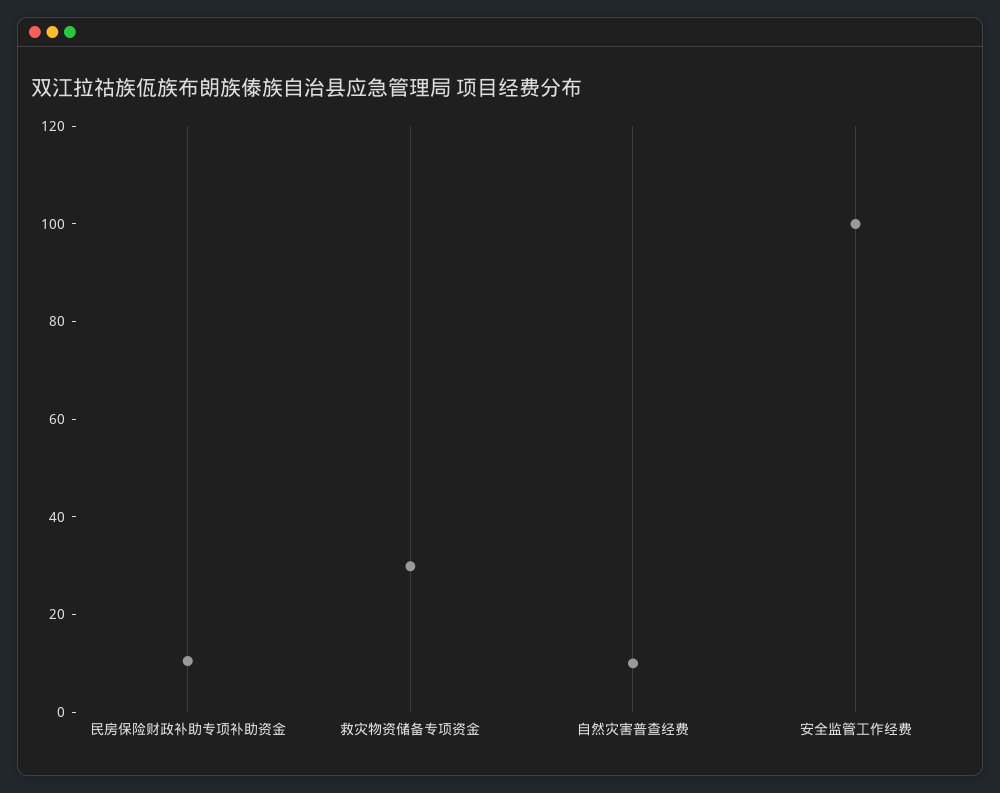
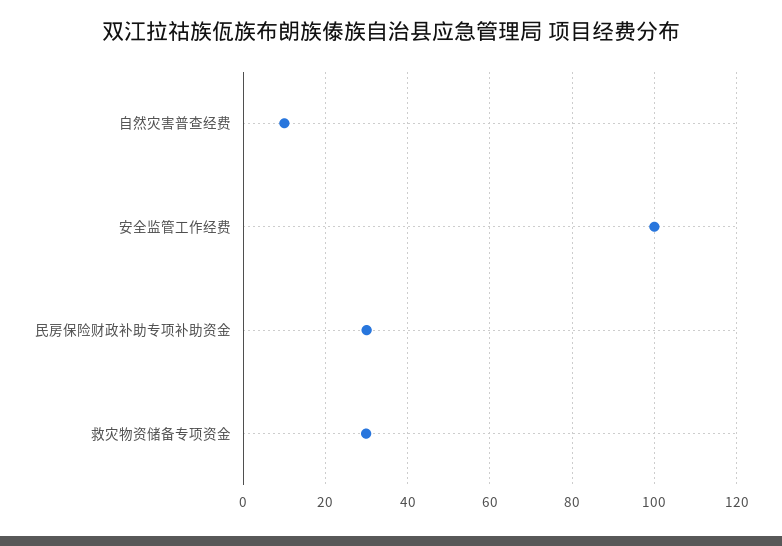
民房保险财政补助专项补助资金: 10 -> 30

